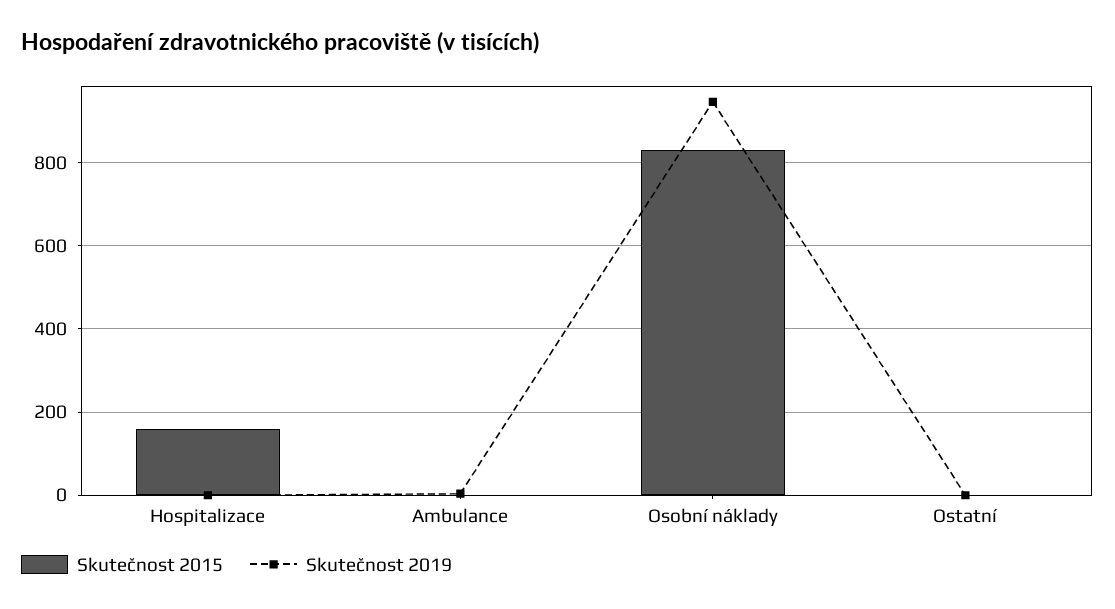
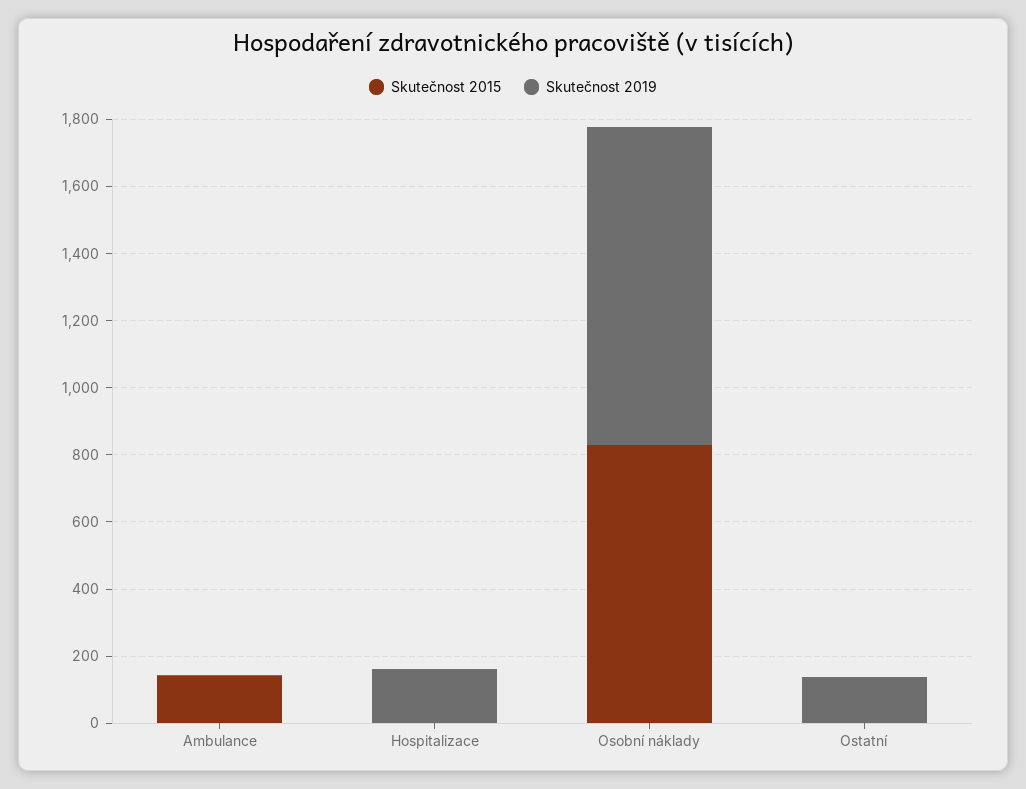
Skutečnost 2015, Hospitalizace: 160 -> 0
Skutečnost 2019, Hospitalizace: 0 -> 150
Skutečnost 2015, Ambulance: 0 -> 150
Skutečnost 2019, Ostatní: 0 -> 150

